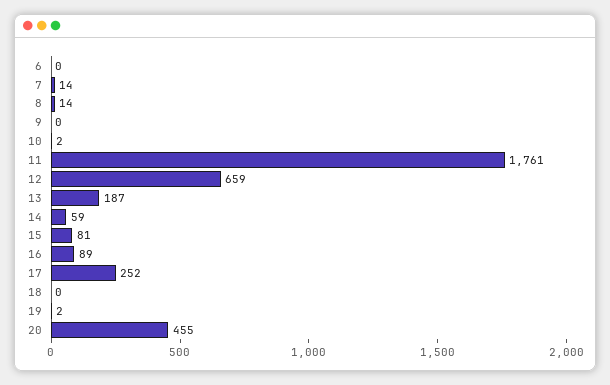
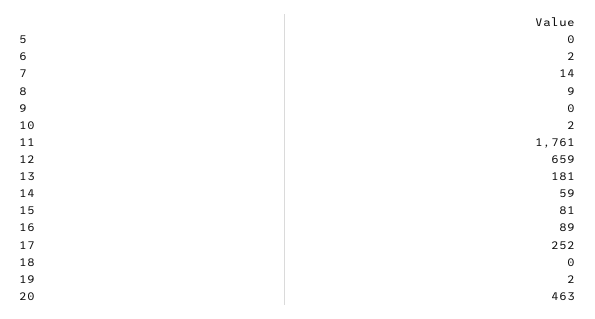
6: 0 -> 2
8: 14 -> 9
13: 187 -> 181
20: 455 -> 463
5: none -> 0

